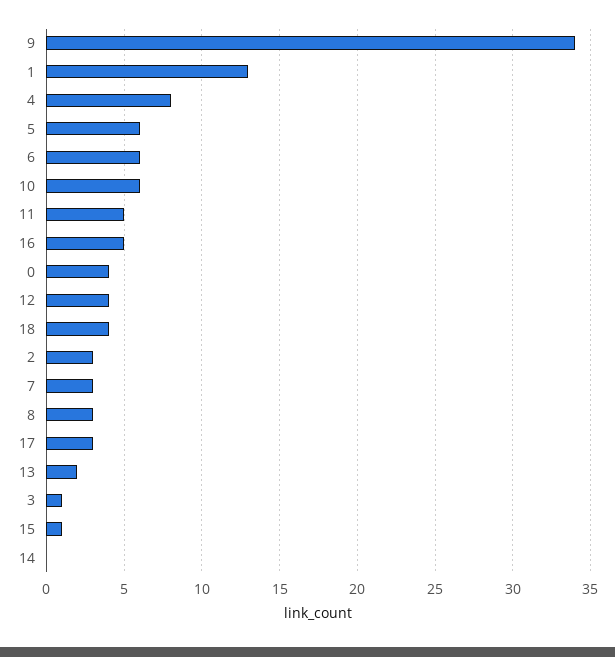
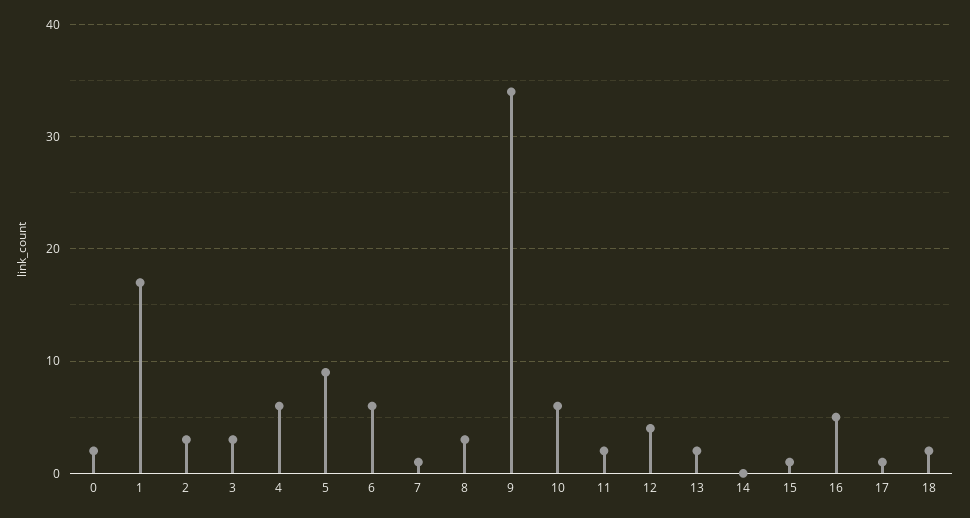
1: 13 -> 17
4: 8 -> 6
5: 6 -> 9
11: 5 -> 2
0: 4 -> 2
18: 4 -> 2
7: 3 -> 1
17: 3 -> 1
3: 1 -> 3

